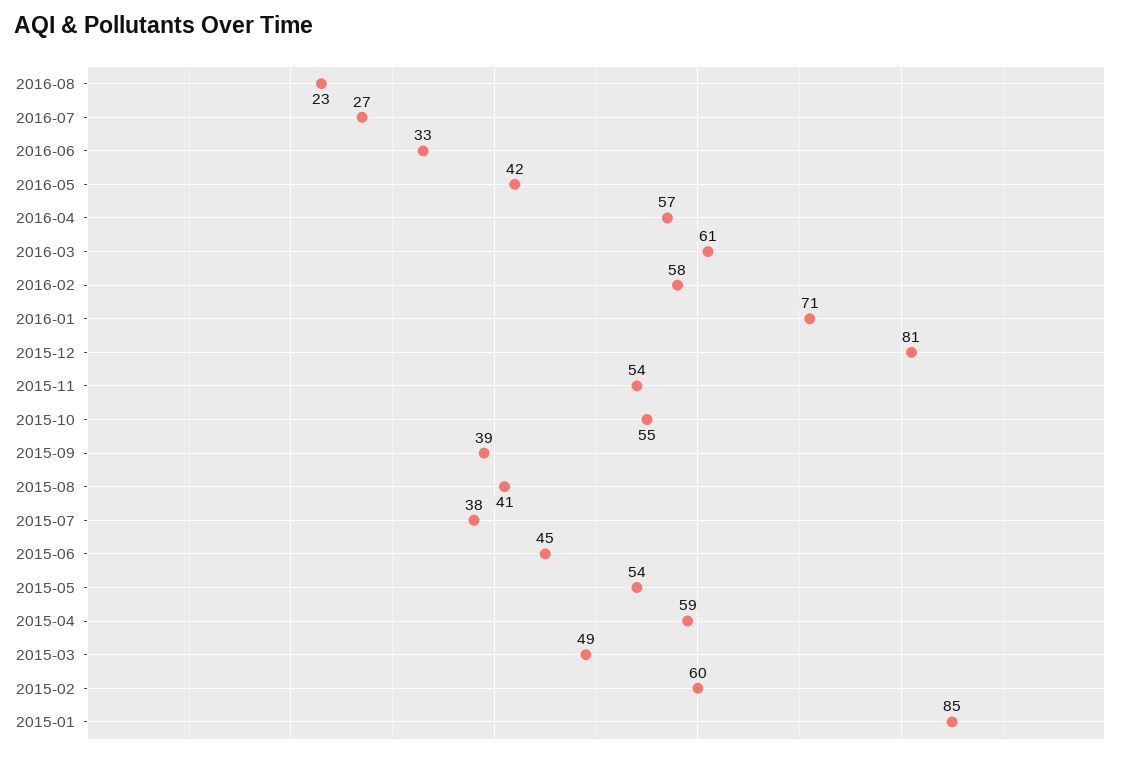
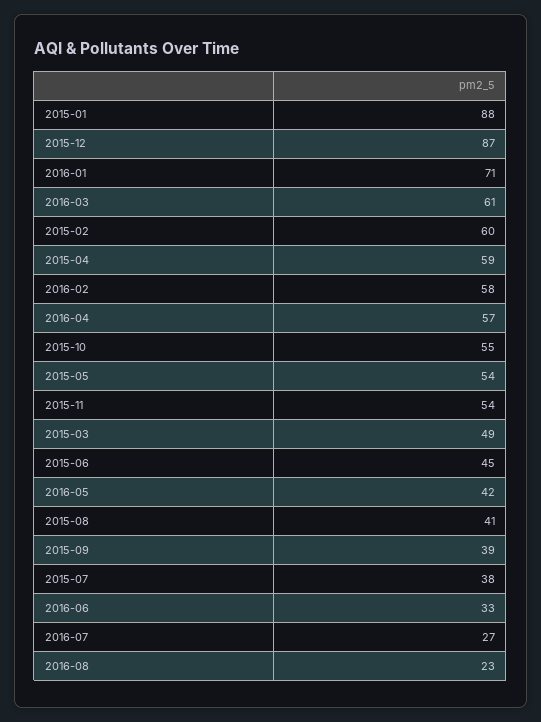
2015-12: 81 -> 87
2015-01: 85 -> 88

